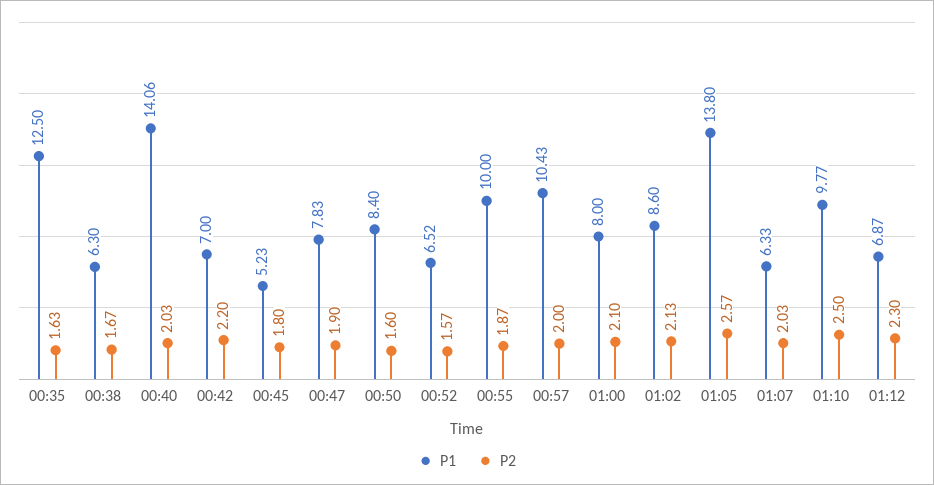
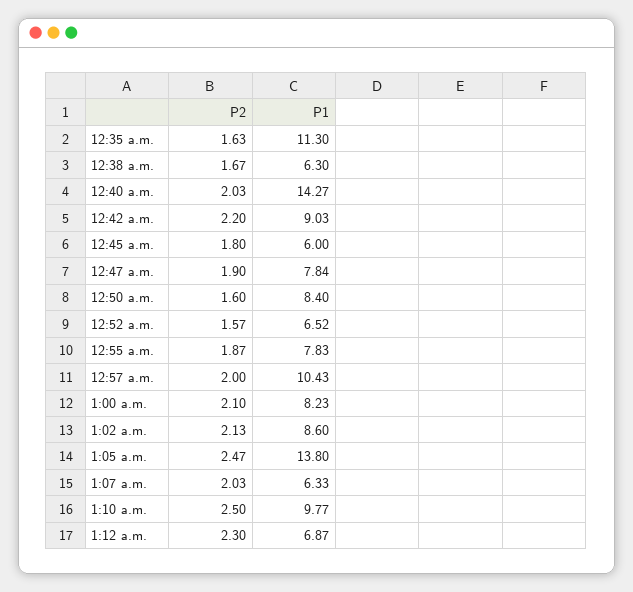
P1, 00:35: 12.5 -> 11.3
P1, 00:40: 14.06 -> 14.27
P1, 00:42: 7 -> 9.03
P1, 00:45: 5.23 -> 6
P1, 00:47: 7.83 -> 7.84
P1, 00:55: 10 -> 7.83
P1, 01:00: 8 -> 8.23
P2, 01:05: 2.57 -> 2.47

